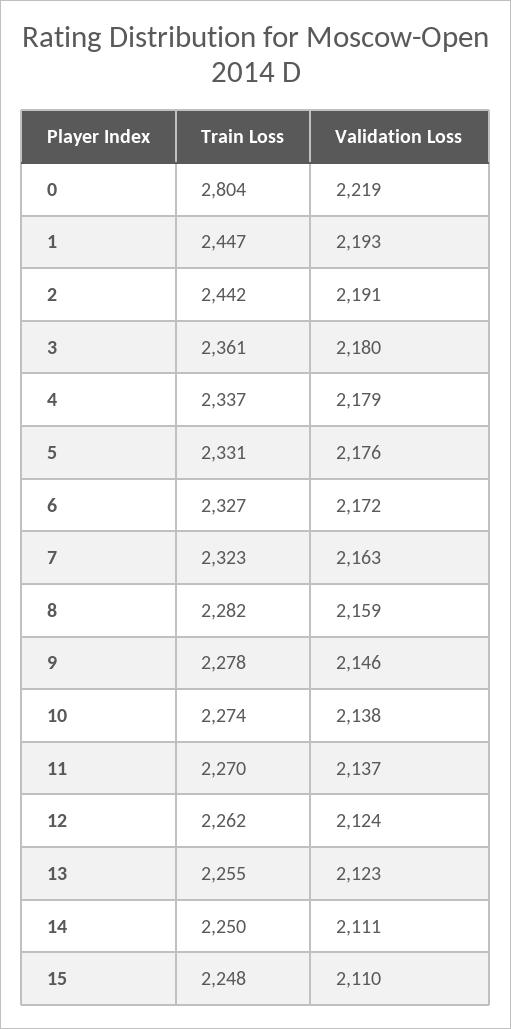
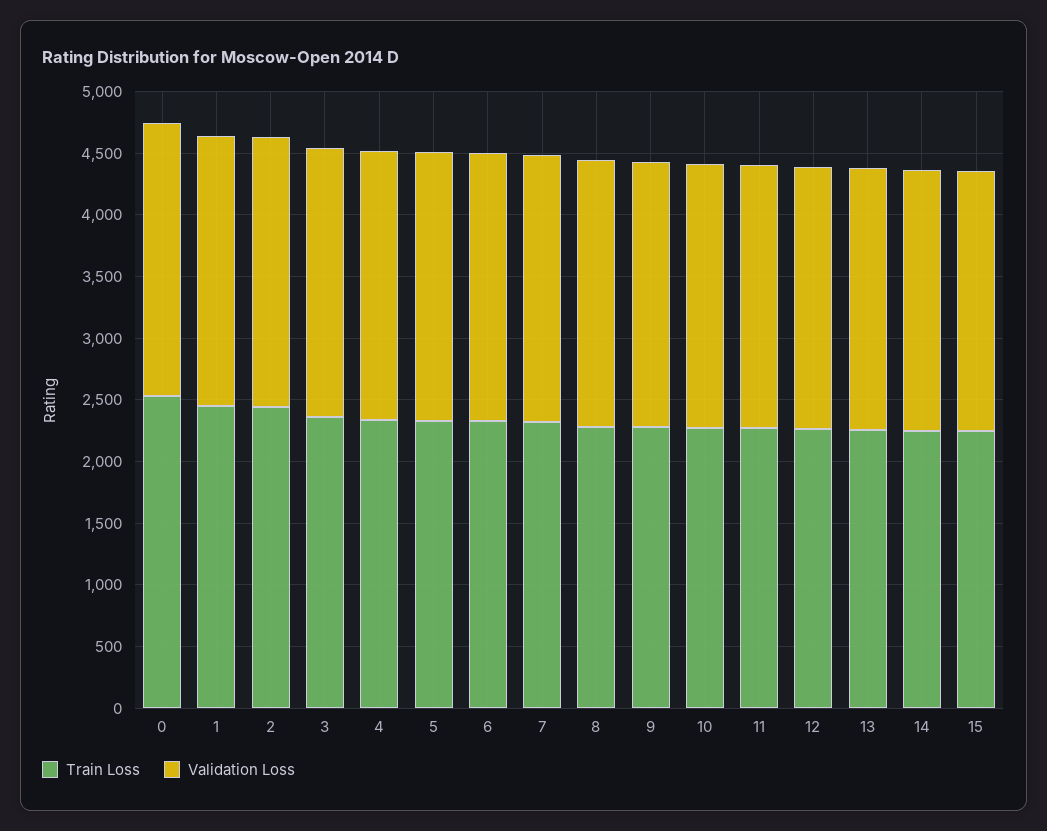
Train Loss, 0: 2804 -> 2500

